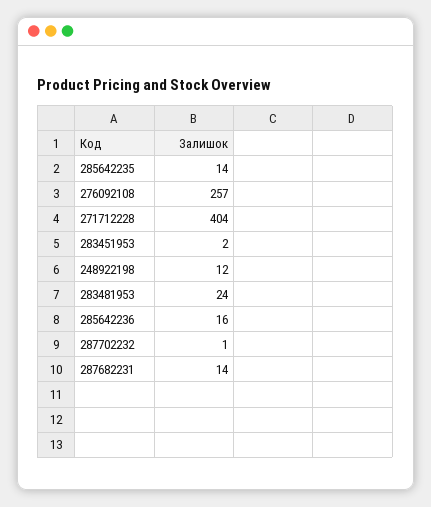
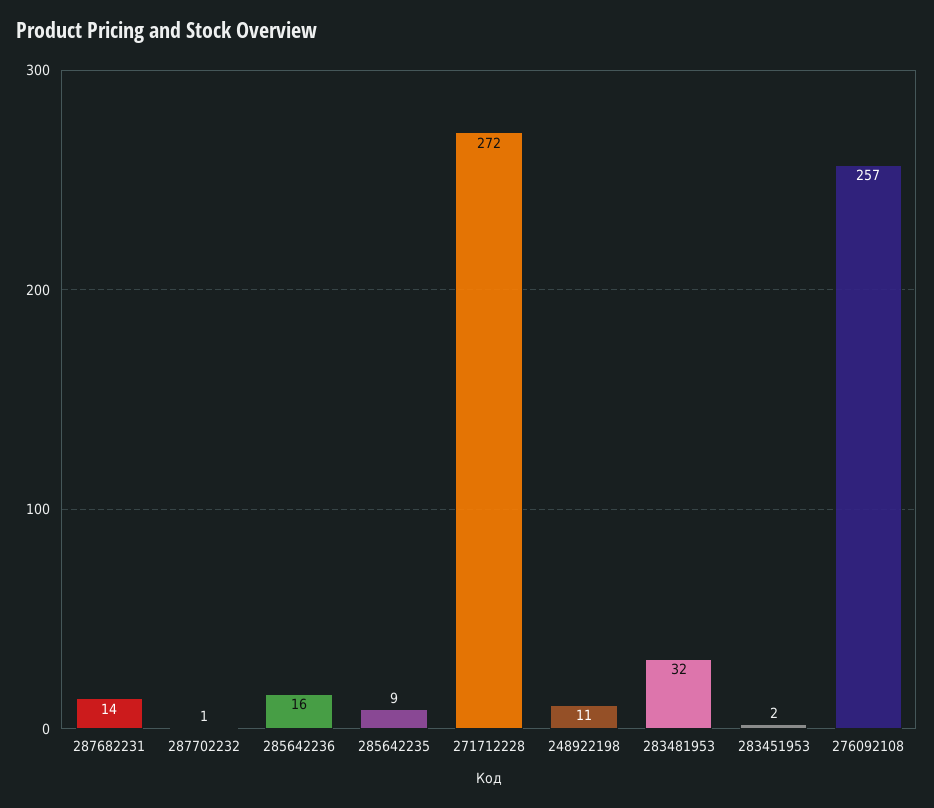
285642235: 14 -> 9
271712228: 404 -> 272
248922198: 12 -> 11
283481953: 24 -> 32

